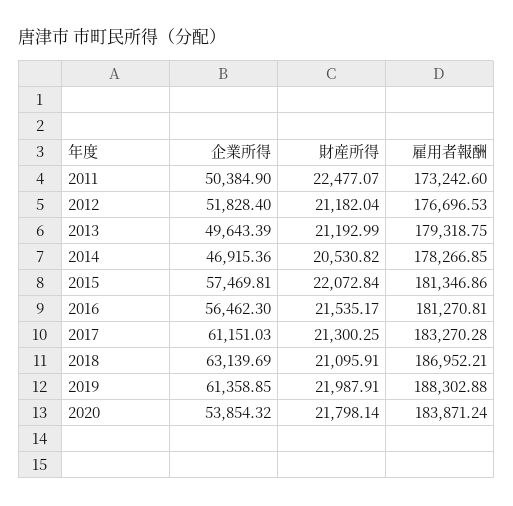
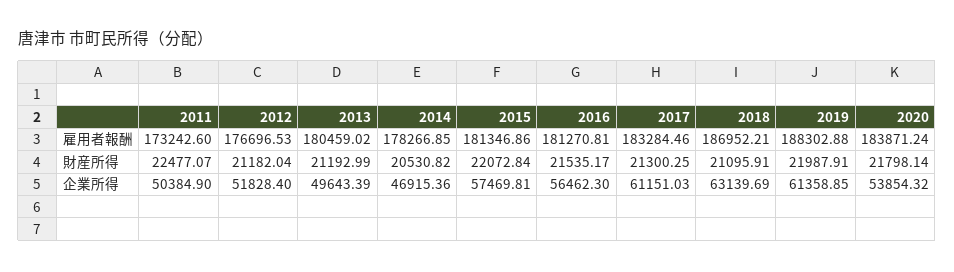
雇用者報酬, 2013: 179318.75 -> 180459.02
雇用者報酬, 2017: 183270.28 -> 183284.46

